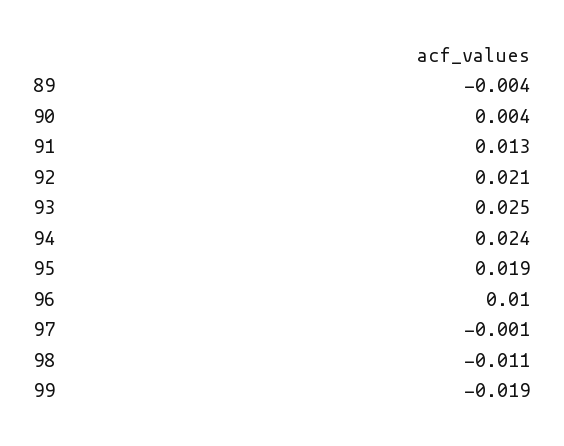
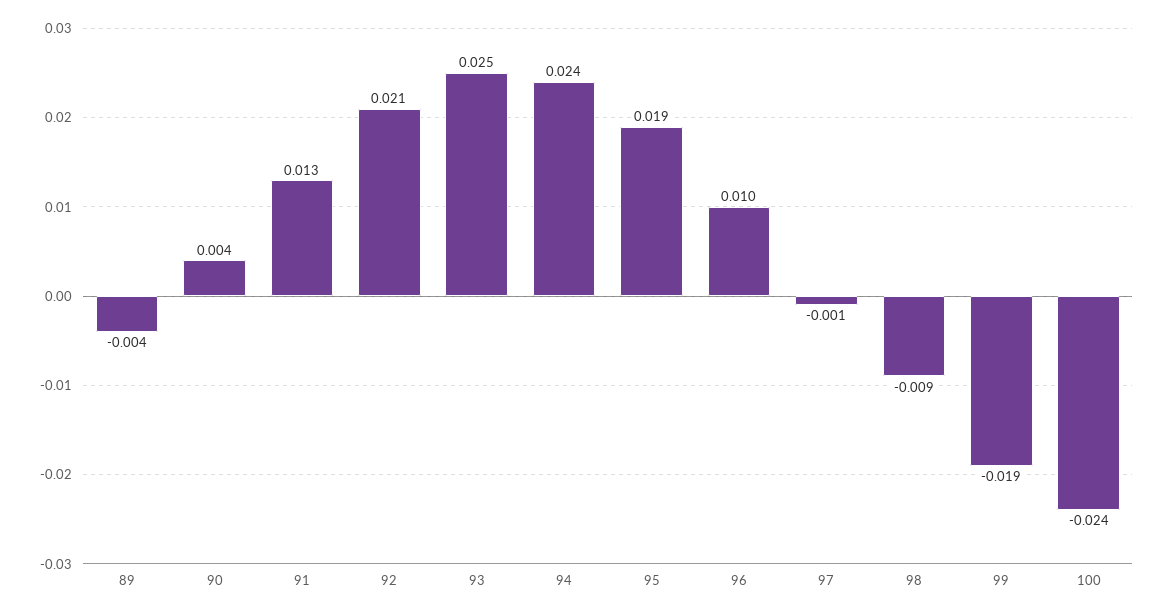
98: -0.011 -> -0.009
100: none -> -0.024

